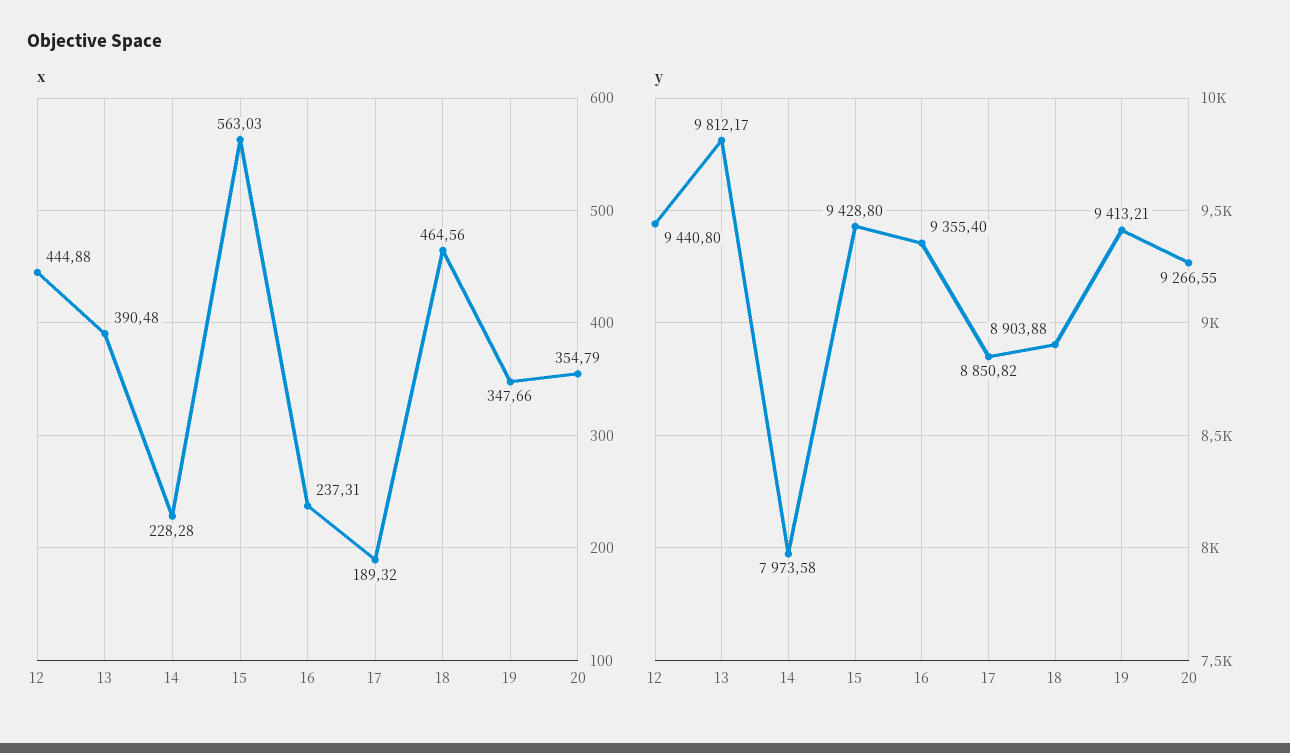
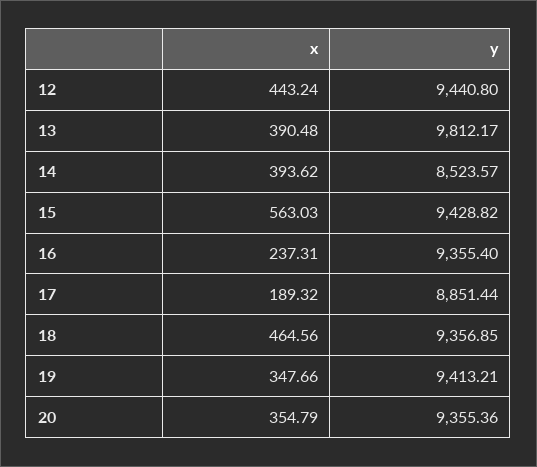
x, 12: 444.88 -> 443.24
x, 14: 228.28 -> 393.62
y, 14: 7973.58 -> 8523.57
y, 15: 9428.8 -> 9428.82
y, 17: 8850.82 -> 8851.44
y, 18: 8903.88 -> 9356.85
y, 20: 9266.55 -> 9355.36

